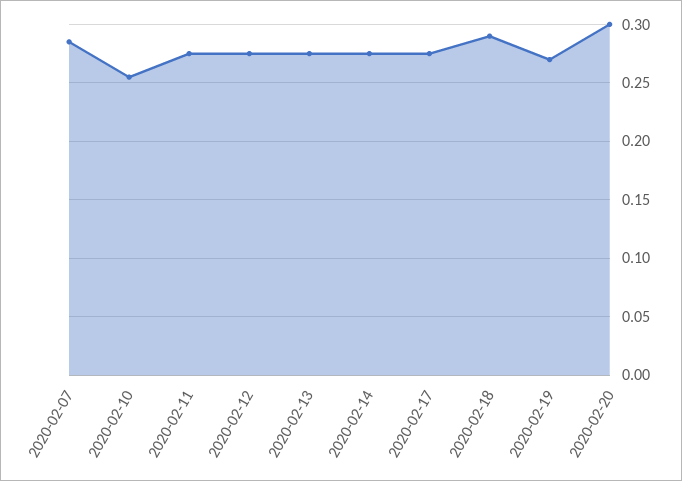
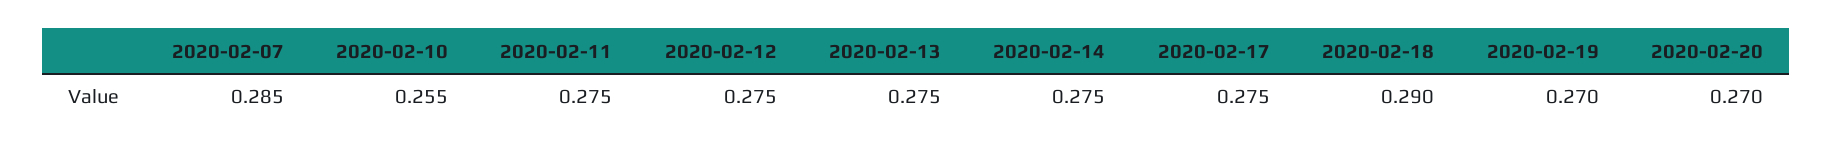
2020-02-20: 0.3 -> 0.27

